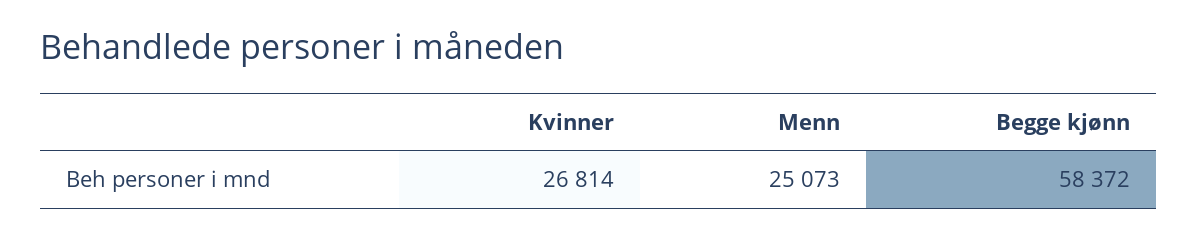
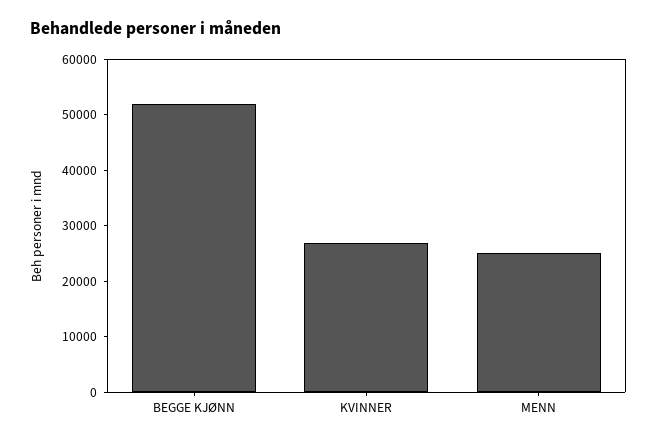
Begge kjønn: 58372 -> 52000

